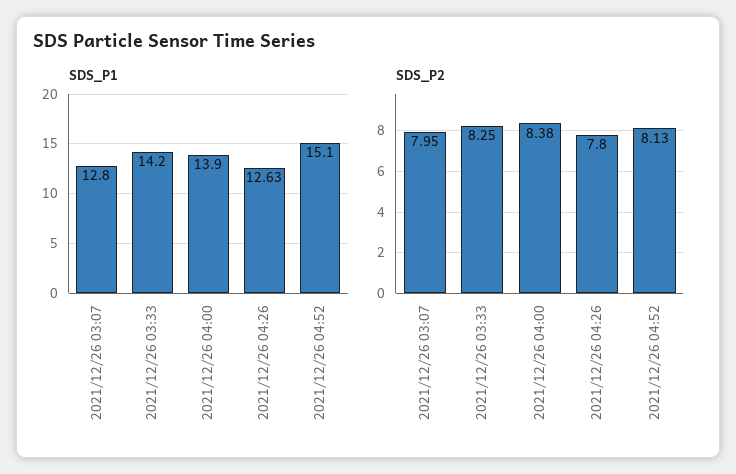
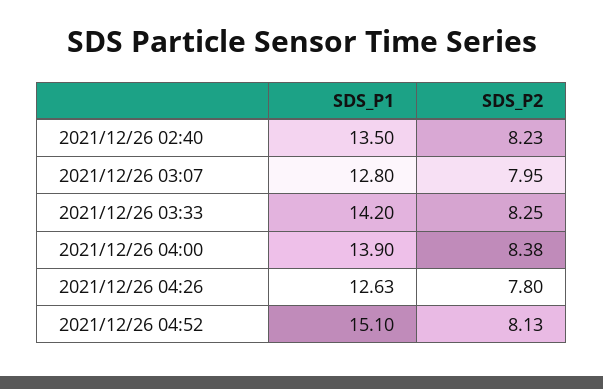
SDS_P1, 2021/12/26 02:40: none -> 13.5
SDS_P2, 2021/12/26 02:40: none -> 8.23

